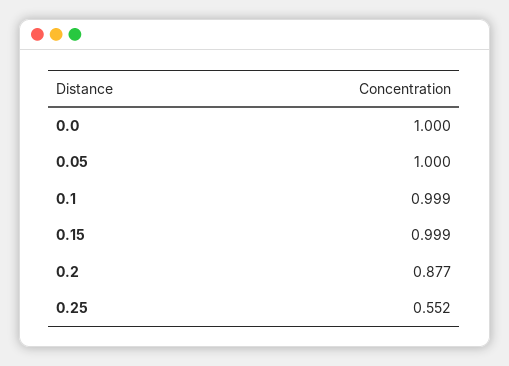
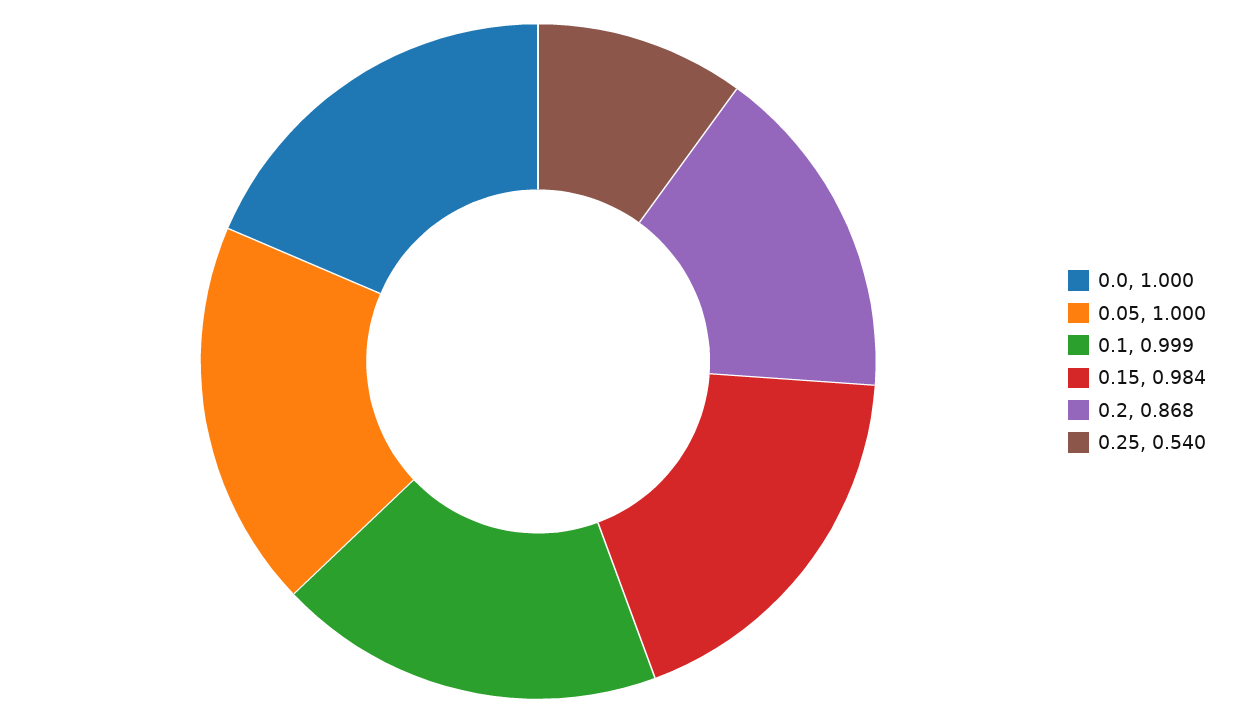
0.15: 0.999 -> 0.984
0.2: 0.877 -> 0.868
0.25: 0.552 -> 0.54

